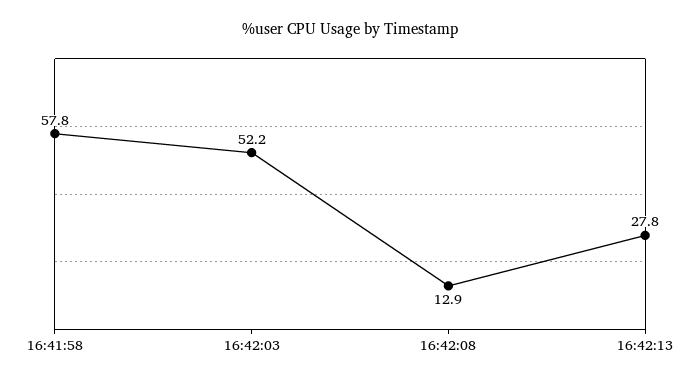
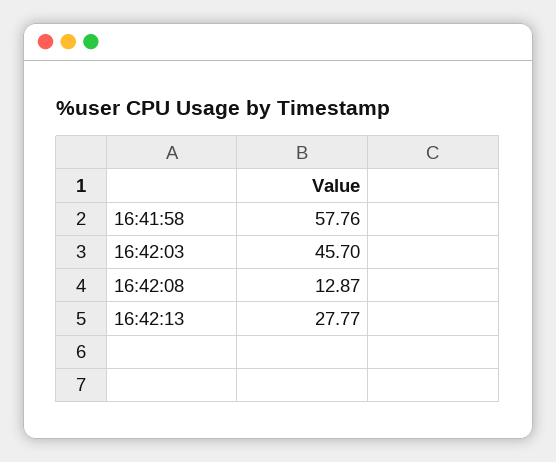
16:42:03: 52.2 -> 45.7

